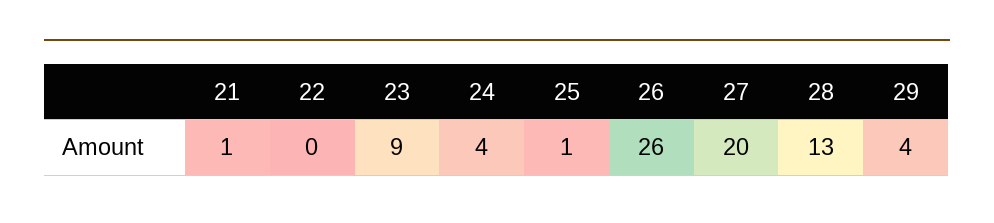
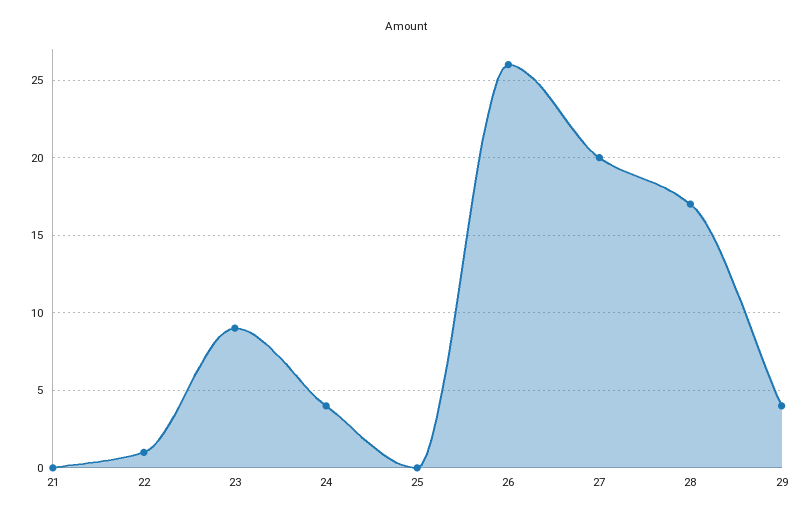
21: 1 -> 0
22: 0 -> 1
25: 1 -> 0
28: 13 -> 17

